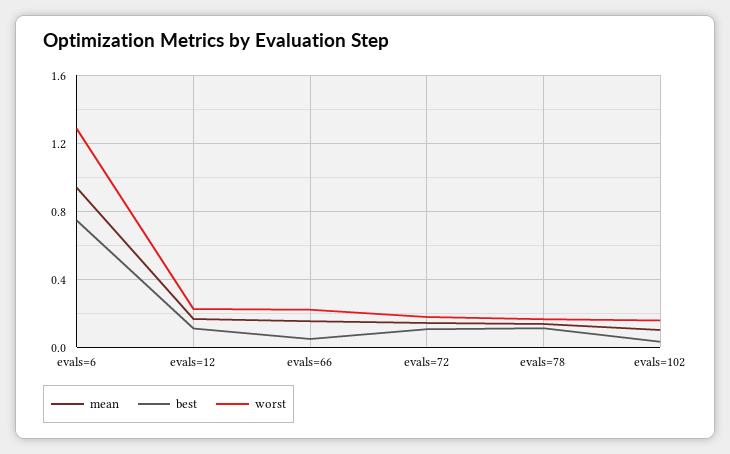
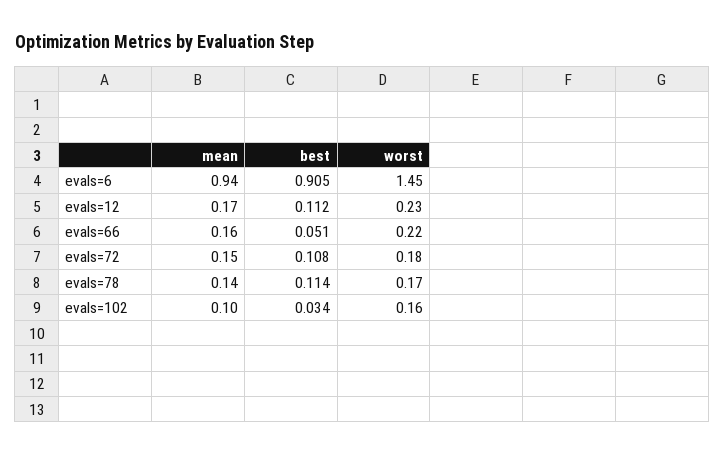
best, evals=6: 0.75 -> 0.905
worst, evals=6: 1.3 -> 1.45

